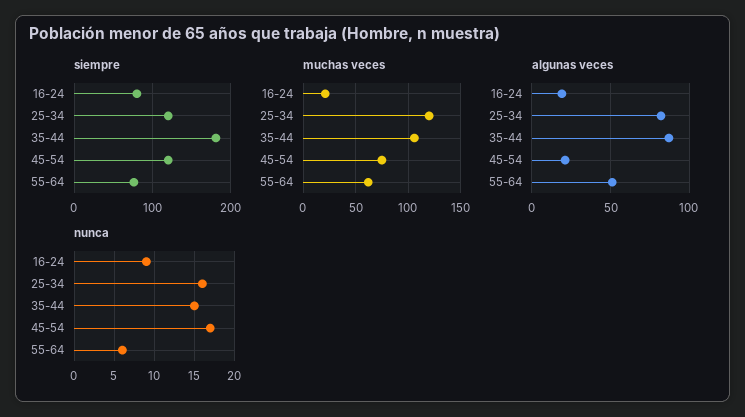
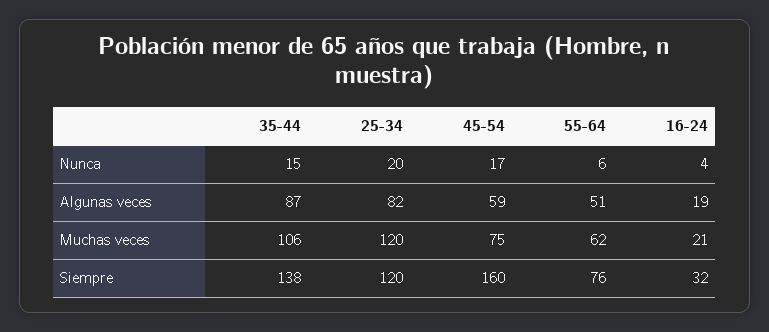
siempre, 16-24: 80 -> 32
siempre, 35-44: 180 -> 138
siempre, 45-54: 120 -> 160
algunas veces, 45-54: 20 -> 59
nunca, 16-24: 9 -> 4
nunca, 25-34: 16 -> 20

